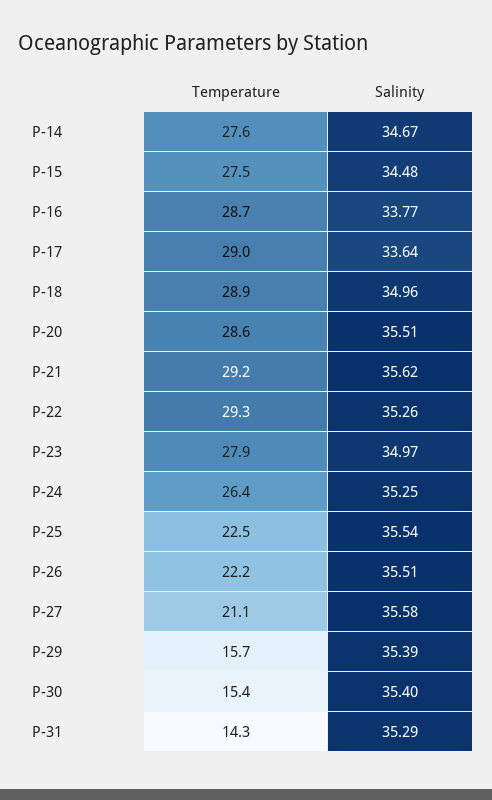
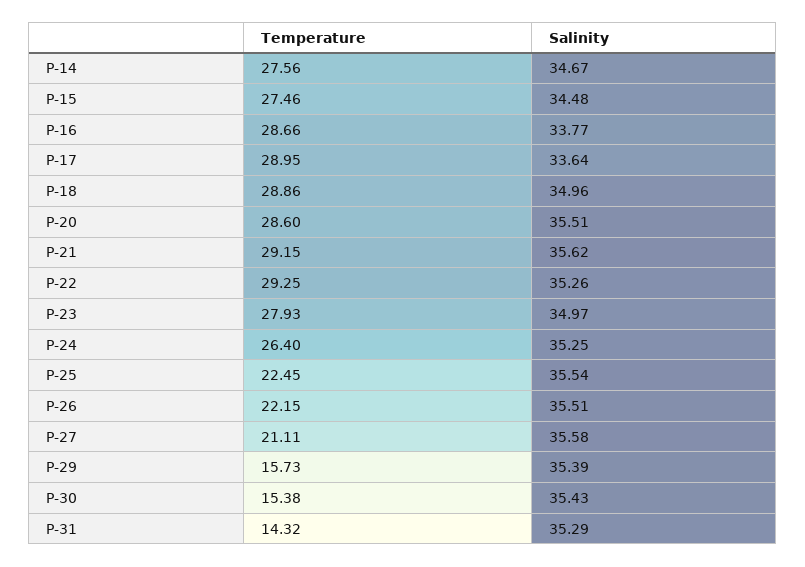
Salinity, P-30: 35.4 -> 35.43

